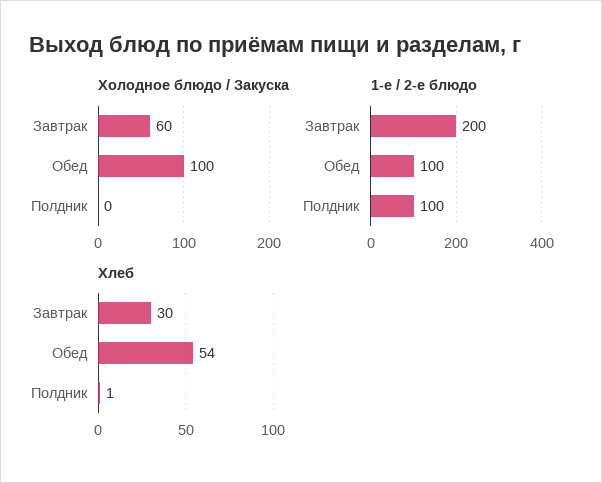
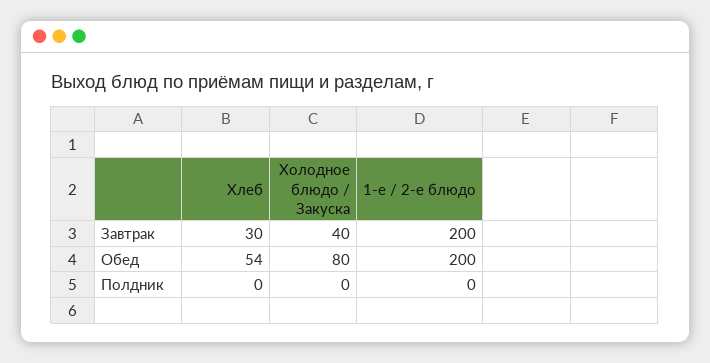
Холодное блюдо / Закуска, Завтрак: 60 -> 40
Холодное блюдо / Закуска, Обед: 100 -> 80
1-е / 2-е блюдо, Обед: 100 -> 200
1-е / 2-е блюдо, Полдник: 100 -> 0
Хлеб, Полдник: 1 -> 0

